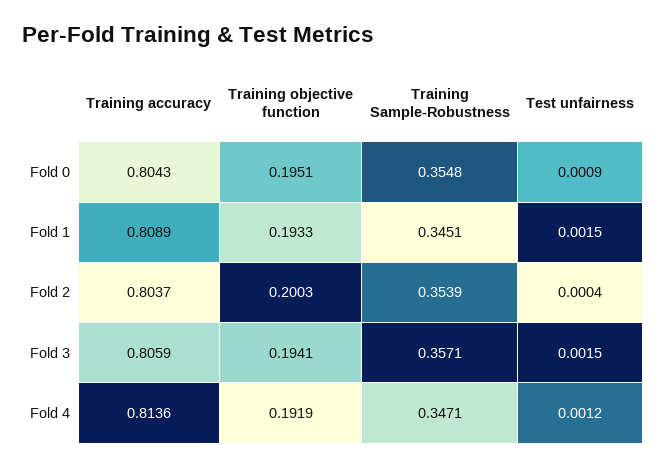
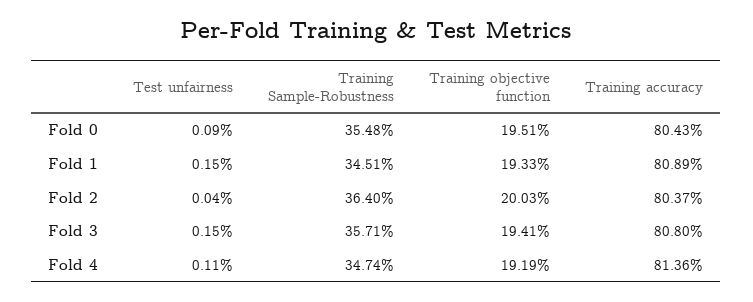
Training Sample-Robustness, Fold 2: 0.3539 -> 0.364
Training accuracy, Fold 3: 0.8059 -> 0.808
Training Sample-Robustness, Fold 4: 0.3471 -> 0.3474
Test unfairness, Fold 4: 0.0012 -> 0.0011

